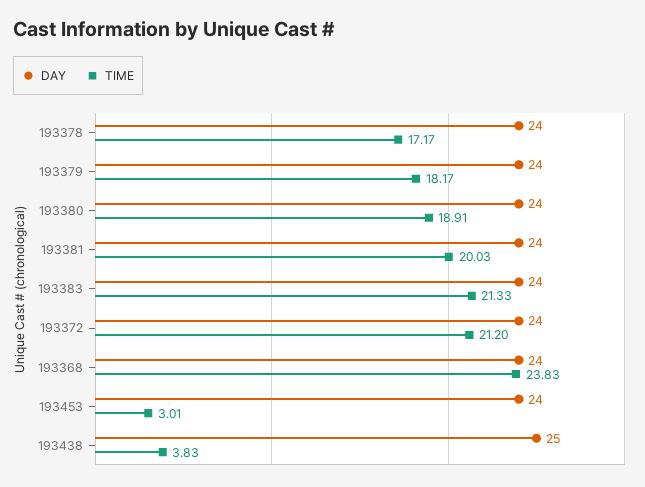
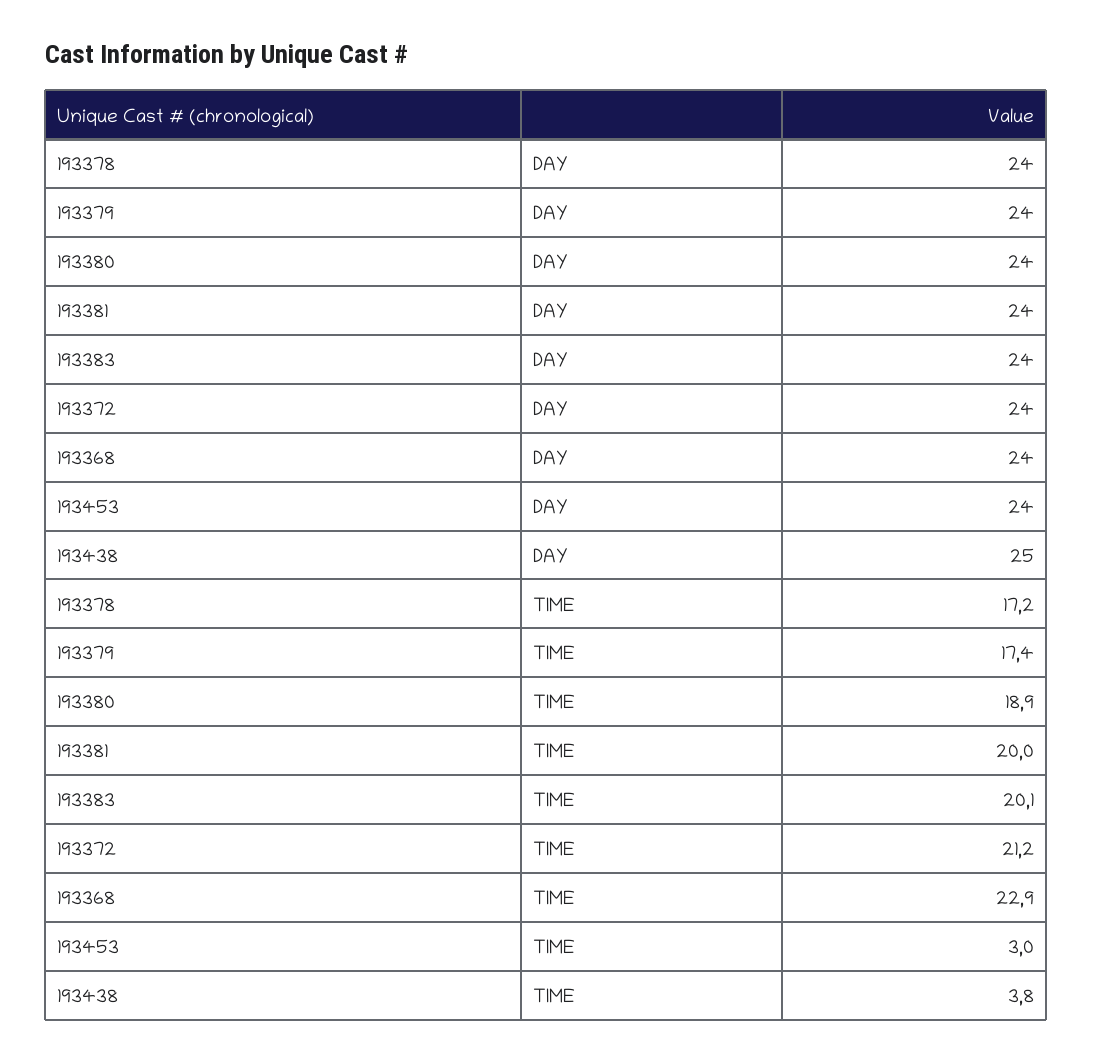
TIME, 193379: 18.17 -> 17.4
TIME, 193383: 21.33 -> 20.1
TIME, 193368: 23.83 -> 22.9

